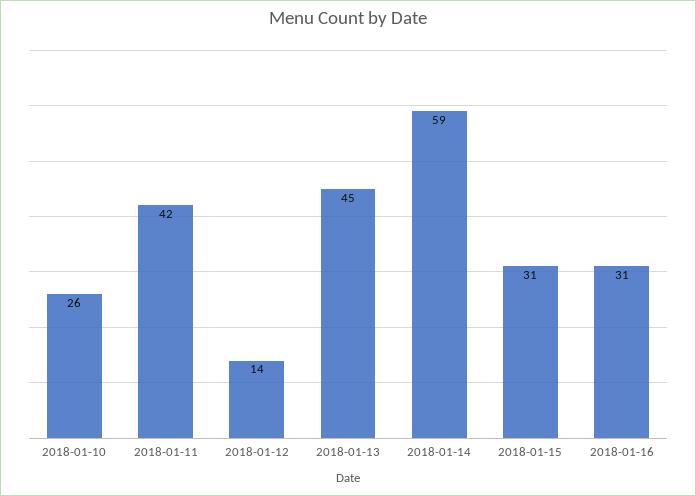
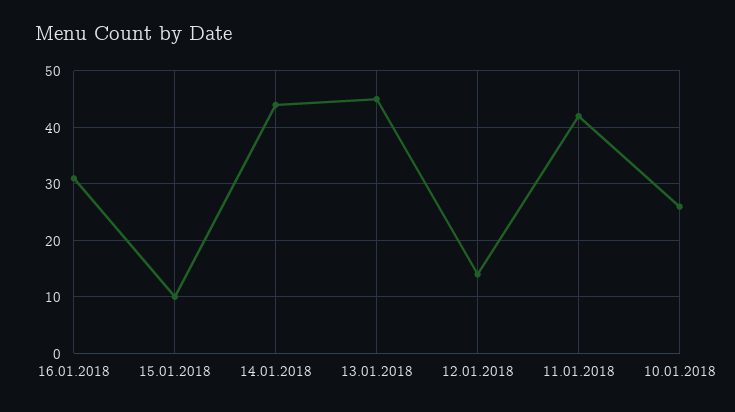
2018-01-14: 59 -> 45
2018-01-15: 31 -> 10

